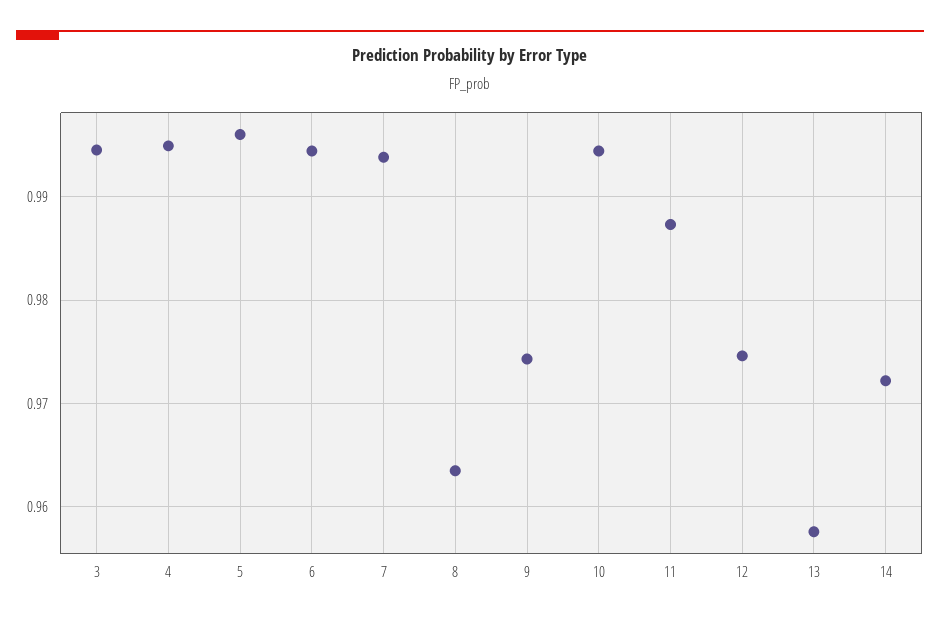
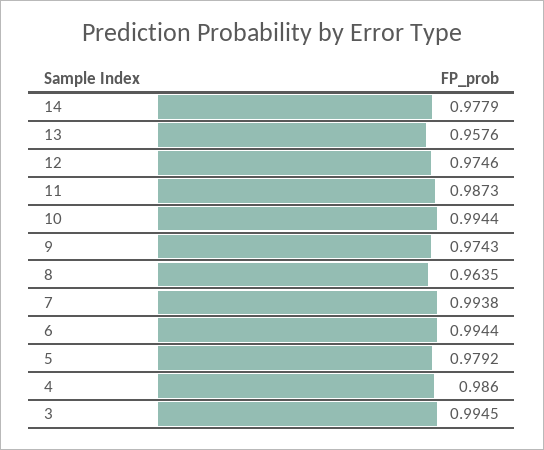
4: 0.995 -> 0.986
5: 0.996 -> 0.9792
14: 0.972 -> 0.9779

